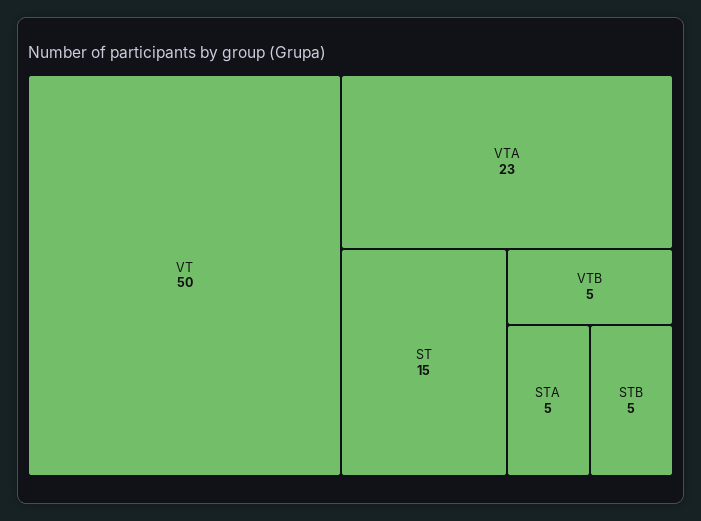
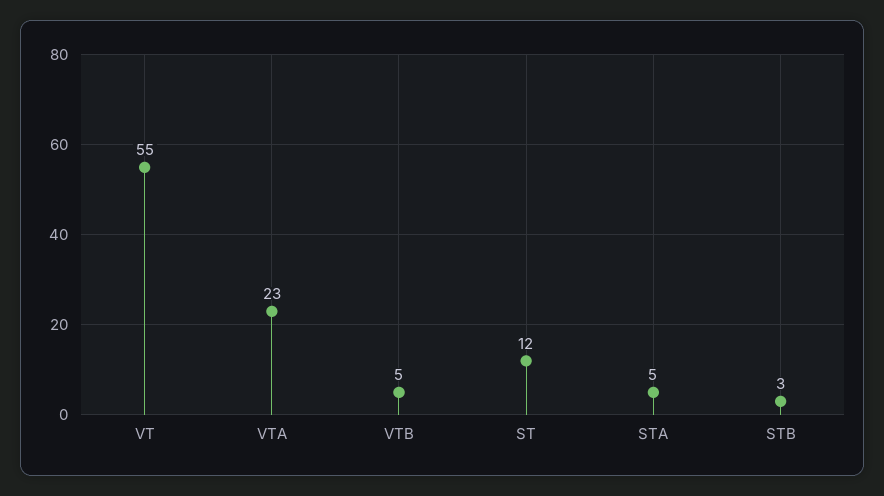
VT: 50 -> 55
ST: 15 -> 12
STB: 5 -> 3

